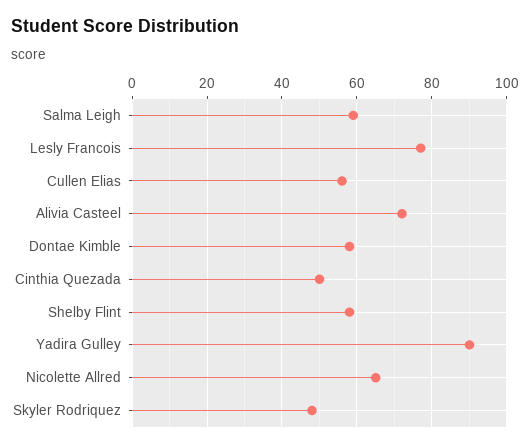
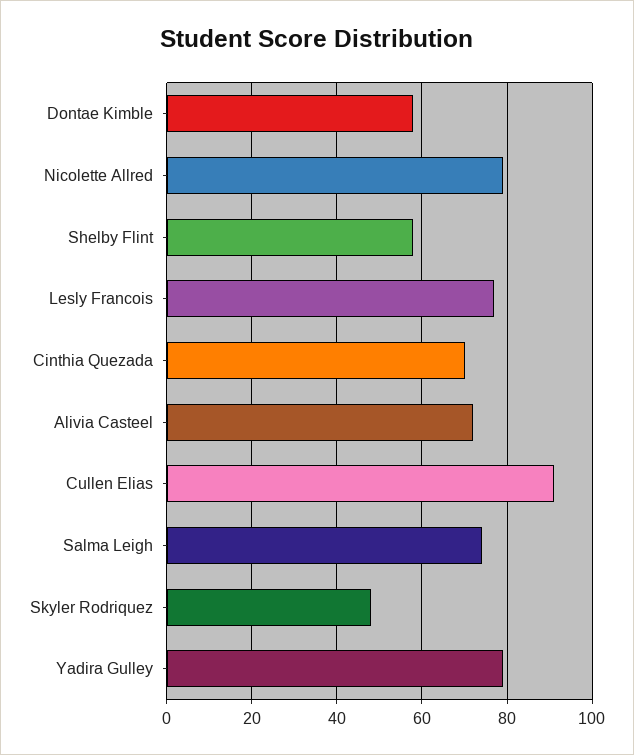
Salma Leigh: 60 -> 75
Cullen Elias: 55 -> 90
Cinthia Quezada: 50 -> 70
Yadira Gulley: 90 -> 80
Nicolette Allred: 65 -> 80

